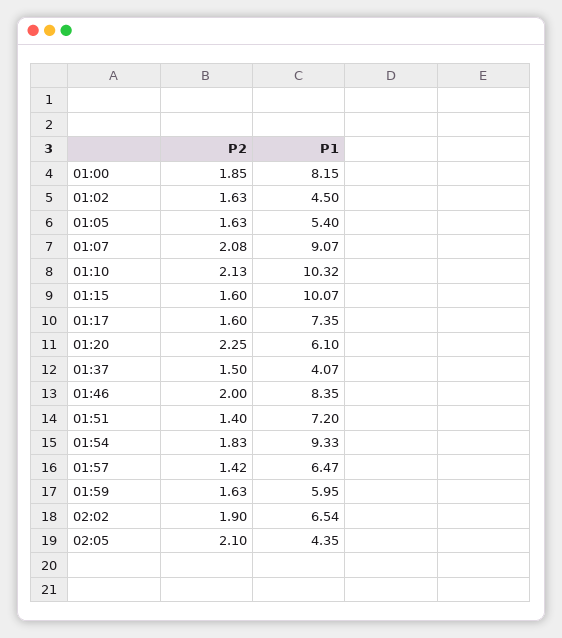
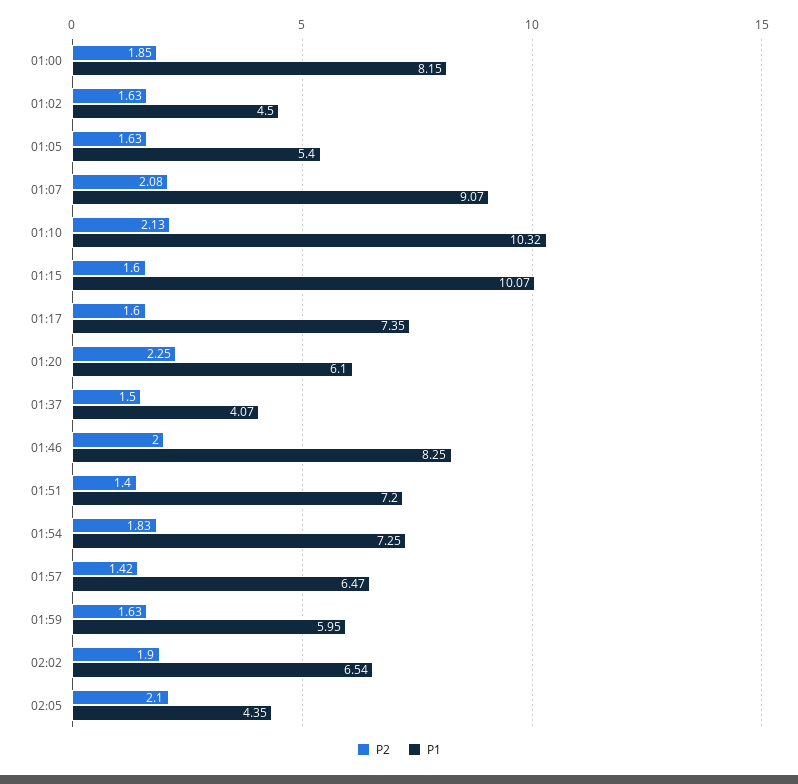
P1, 01:46: 8.35 -> 8.25
P1, 01:54: 9.33 -> 7.25

